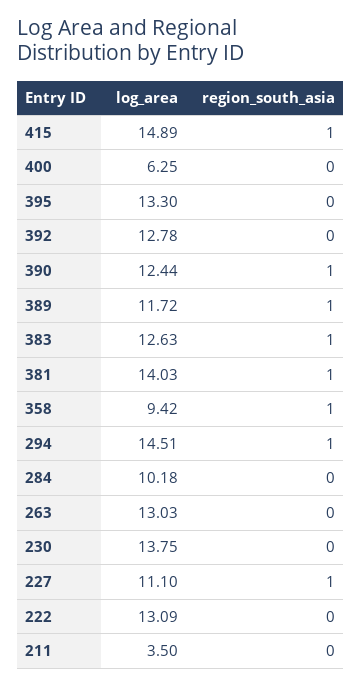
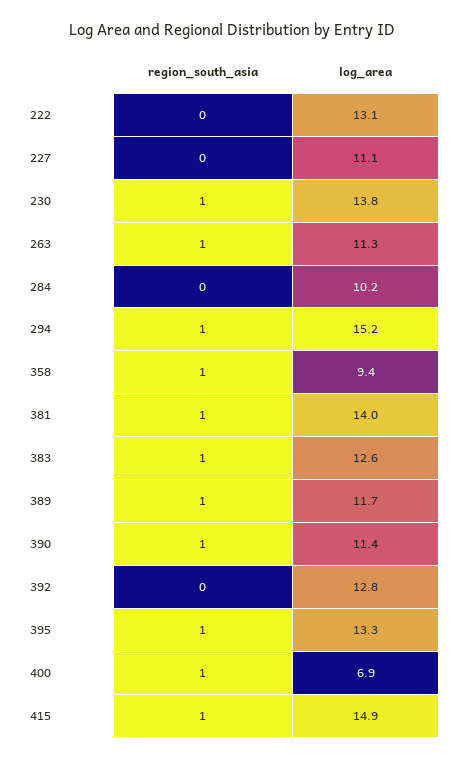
log_area, 400: 6.25 -> 6.9
region_south_asia, 400: 0 -> 1
region_south_asia, 395: 0 -> 1
log_area, 390: 12.44 -> 11.4
log_area, 294: 14.51 -> 15.2
log_area, 263: 13.03 -> 11.3
region_south_asia, 263: 0 -> 1
region_south_asia, 230: 0 -> 1
region_south_asia, 227: 1 -> 0
log_area, 211: 3.5 -> none
region_south_asia, 211: 0 -> none

